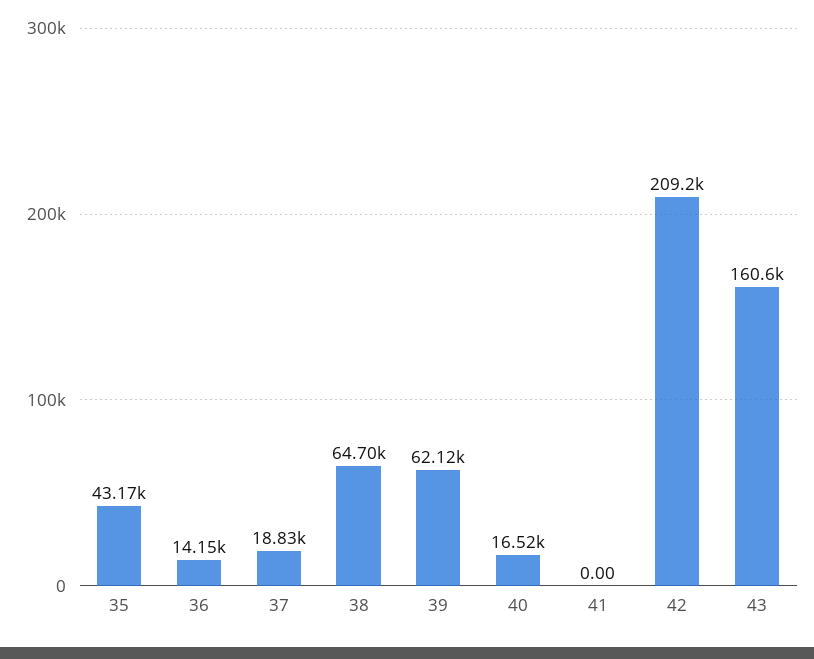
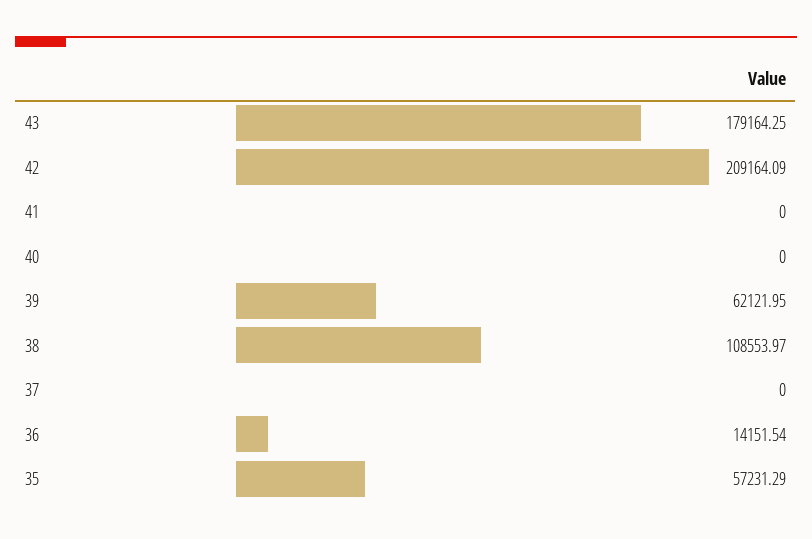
35: 43170 -> 57231.29
37: 18830 -> 0
38: 64700 -> 108553.97
40: 16520 -> 0
43: 160600 -> 179164.25

